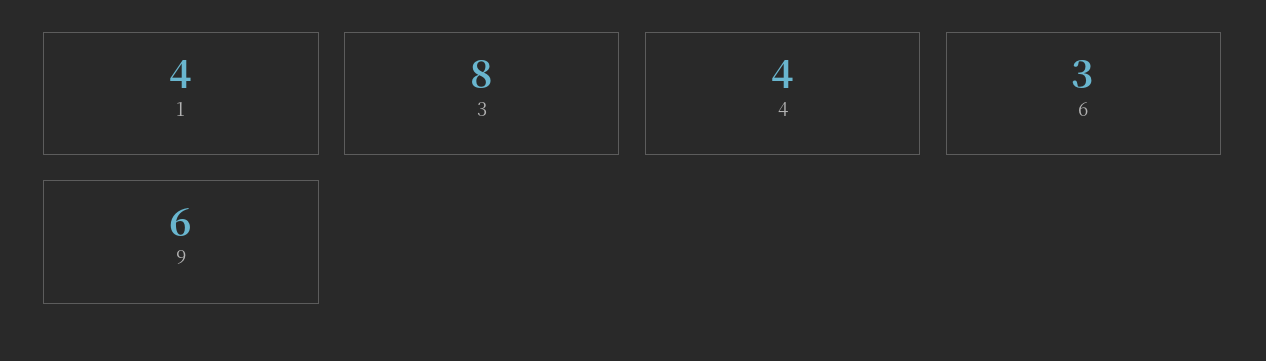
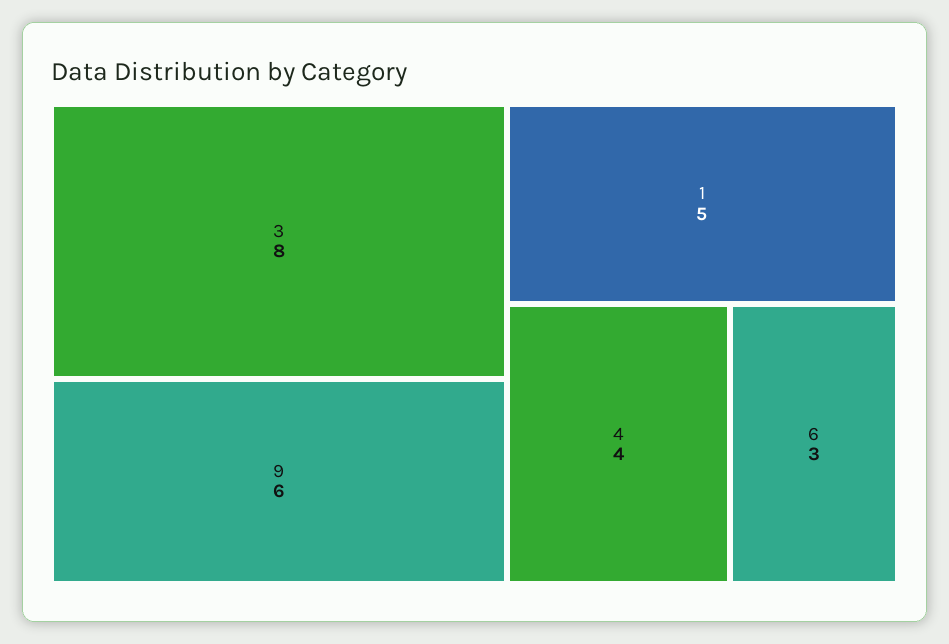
1: 4 -> 5

